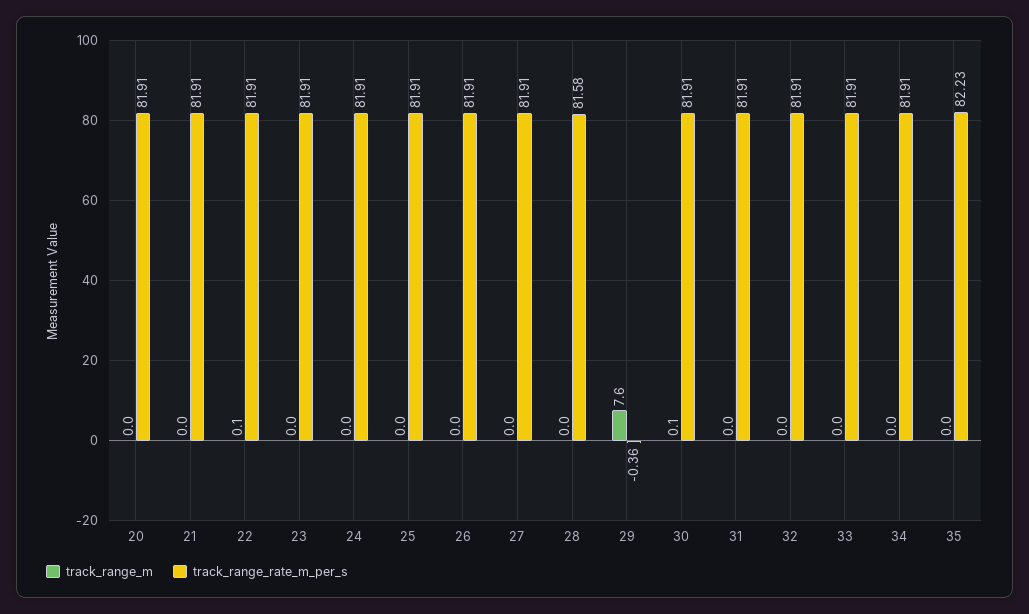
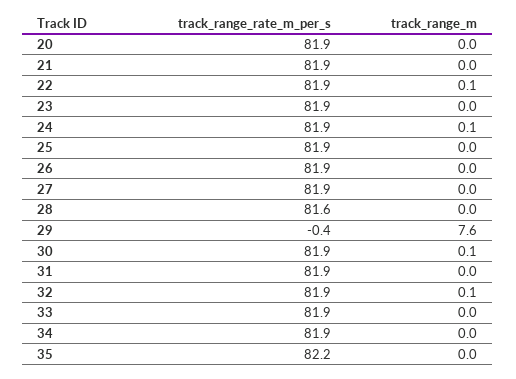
track_range_m, 24: 0 -> 0.1
track_range_m, 32: 0 -> 0.1

